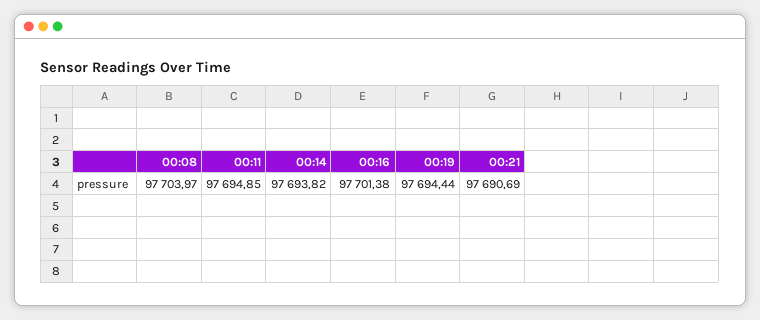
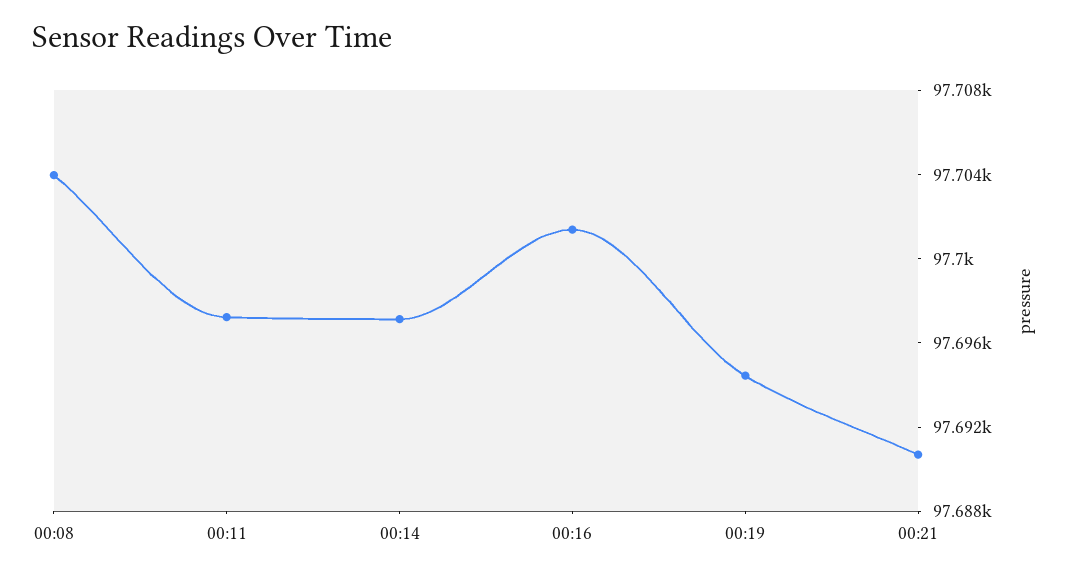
00:11: 97694.85 -> 97697
00:14: 97693.82 -> 97697

